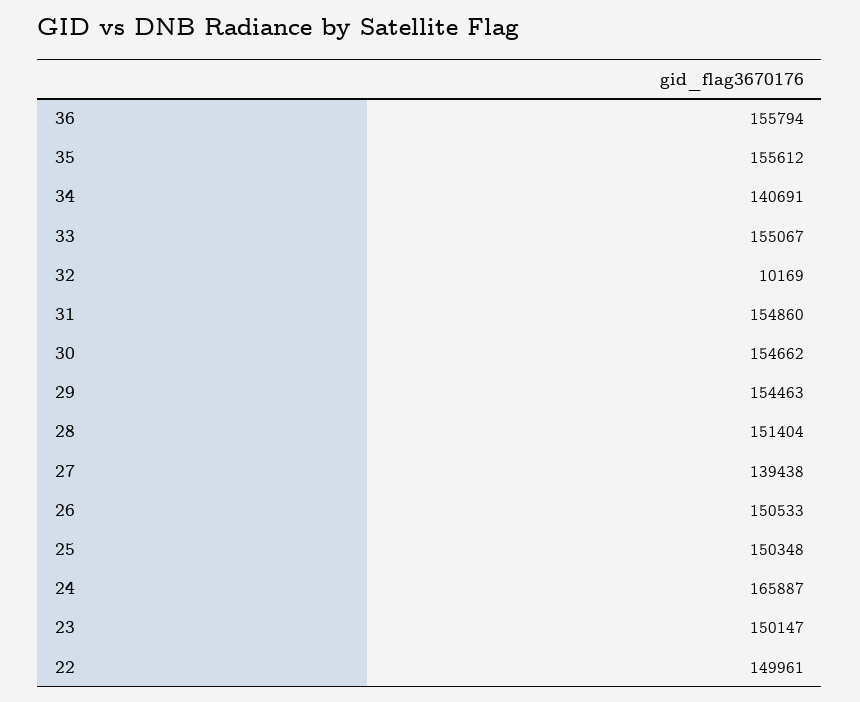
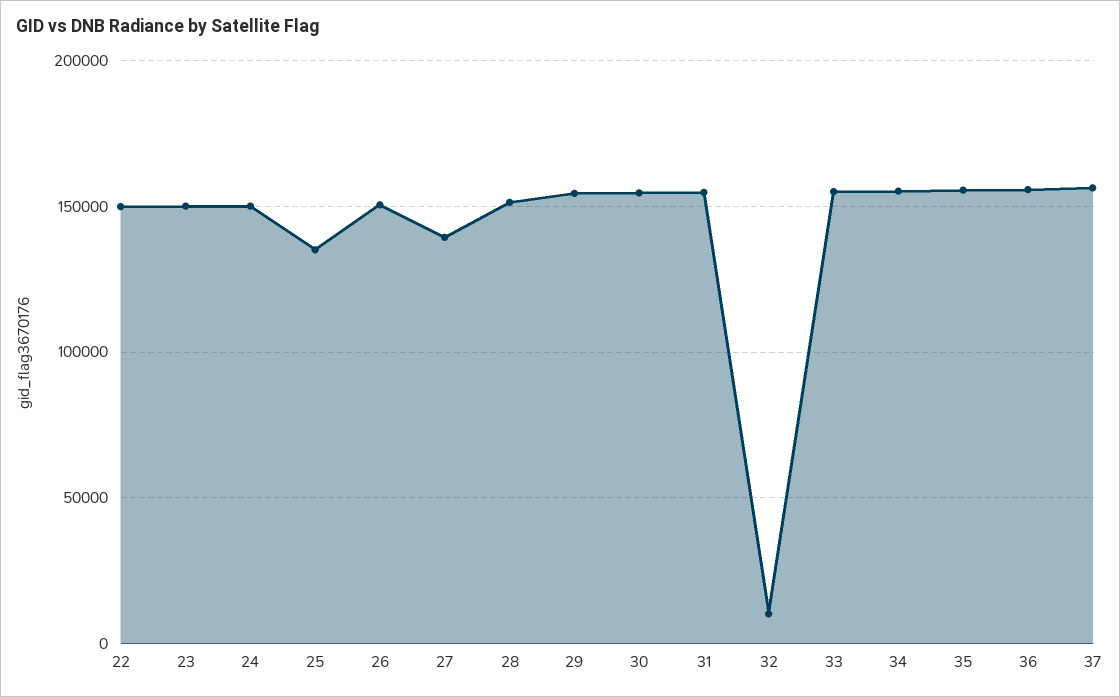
34: 140691 -> 155000
25: 150348 -> 135000
24: 165887 -> 150000
37: none -> 155000

